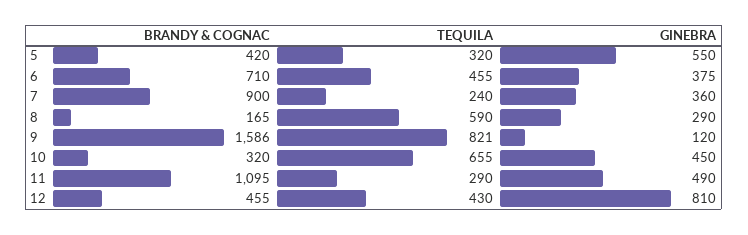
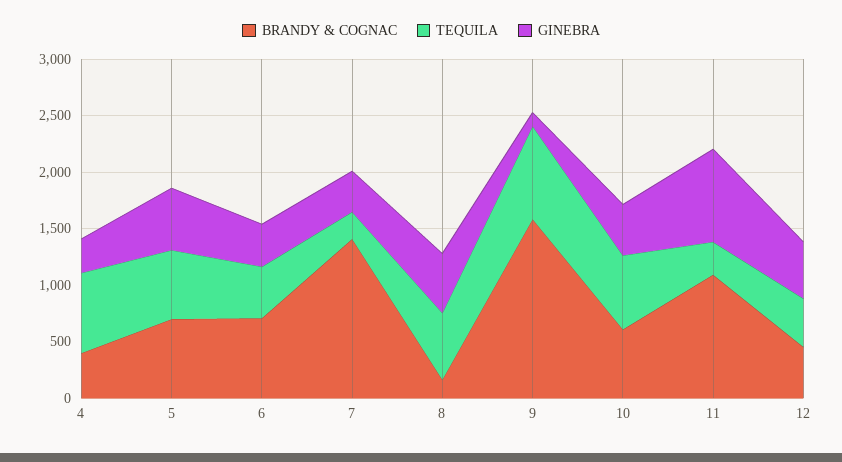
BRANDY & COGNAC, 5: 420 -> 700
TEQUILA, 5: 320 -> 600
BRANDY & COGNAC, 7: 900 -> 1400
GINEBRA, 8: 290 -> 500
BRANDY & COGNAC, 10: 320 -> 600
GINEBRA, 11: 490 -> 800
GINEBRA, 12: 810 -> 500
BRANDY & COGNAC, 4: none -> 400
TEQUILA, 4: none -> 700
GINEBRA, 4: none -> 300

